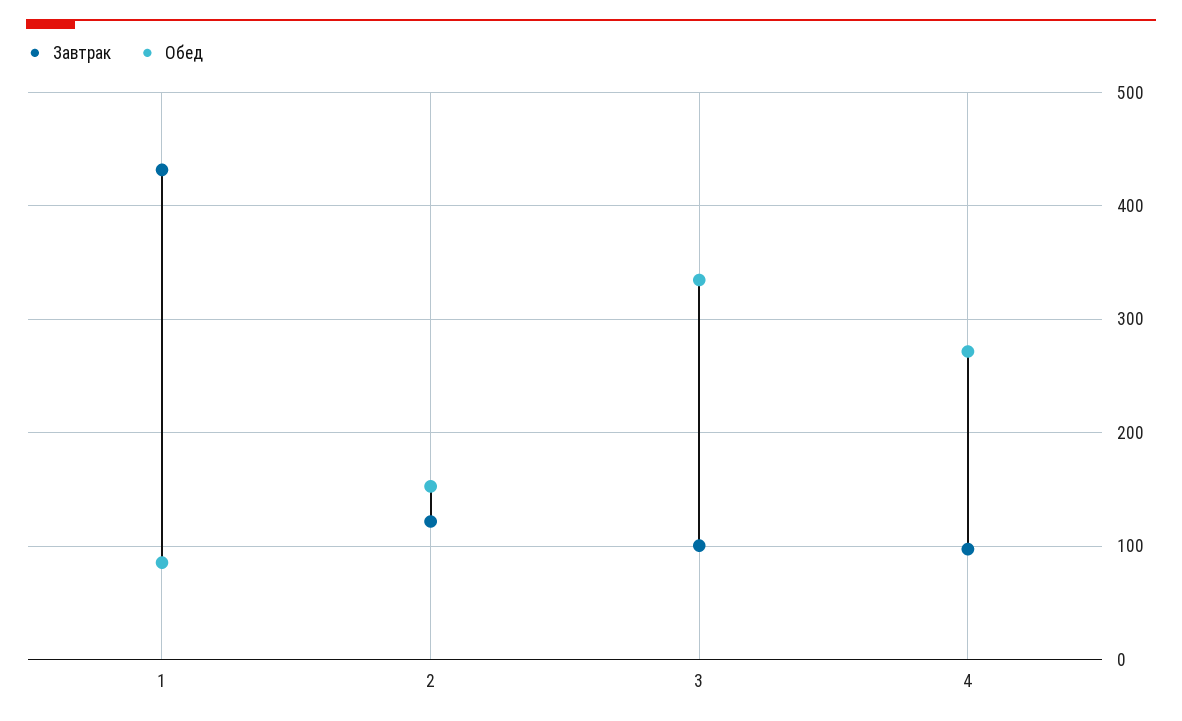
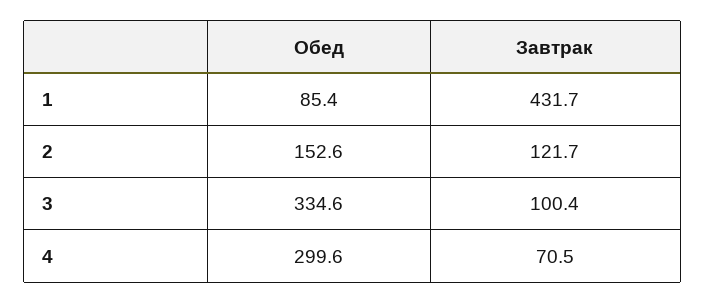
Завтрак, 4: 100 -> 70.5
Обед, 4: 270 -> 299.6

